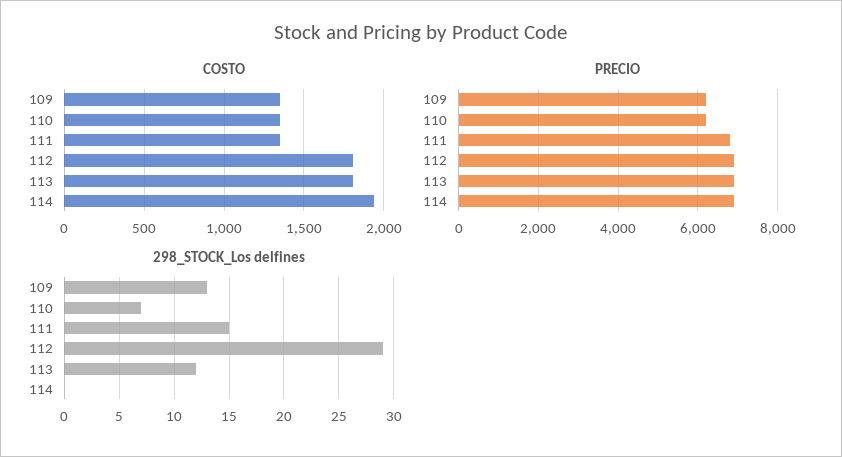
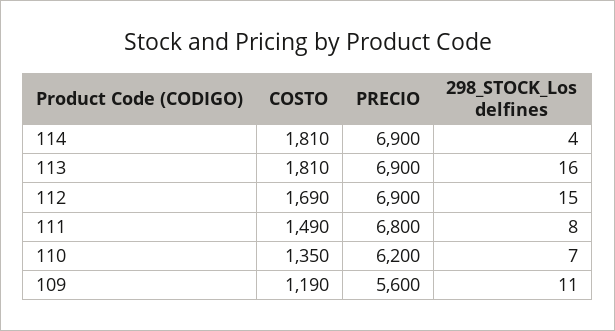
COSTO, 109: 1350 -> 1190
COSTO, 111: 1350 -> 1490
COSTO, 112: 1800 -> 1690
COSTO, 114: 1950 -> 1810
PRECIO, 109: 6200 -> 5600
298_STOCK_Los delfines, 109: 13 -> 11
298_STOCK_Los delfines, 111: 15 -> 8
298_STOCK_Los delfines, 112: 29 -> 15
298_STOCK_Los delfines, 113: 12 -> 16
298_STOCK_Los delfines, 114: 0 -> 4

